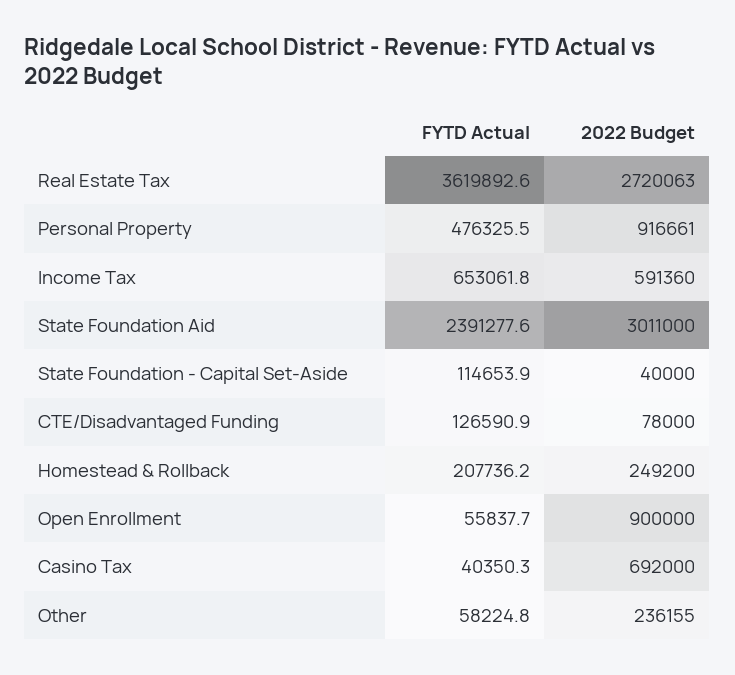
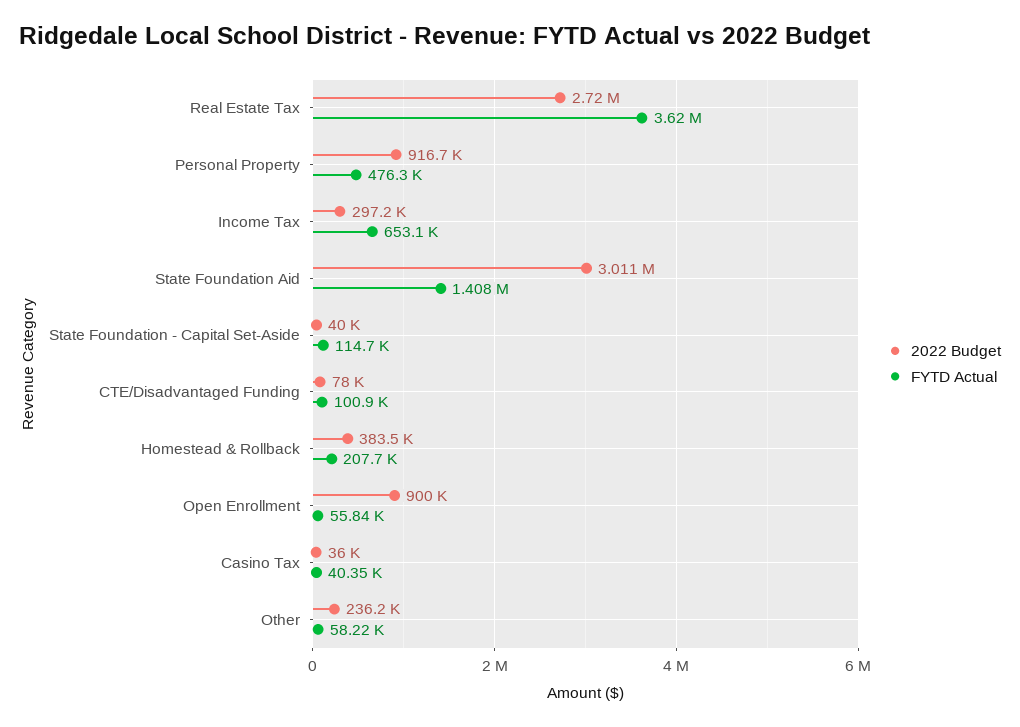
2022 Budget, Income Tax: 591360 -> 297200
FYTD Actual, State Foundation Aid: 2391277.6 -> 1408000
FYTD Actual, CTE/Disadvantaged Funding: 126590.9 -> 100900
2022 Budget, Homestead & Rollback: 249200 -> 383500
2022 Budget, Casino Tax: 692000 -> 36000

